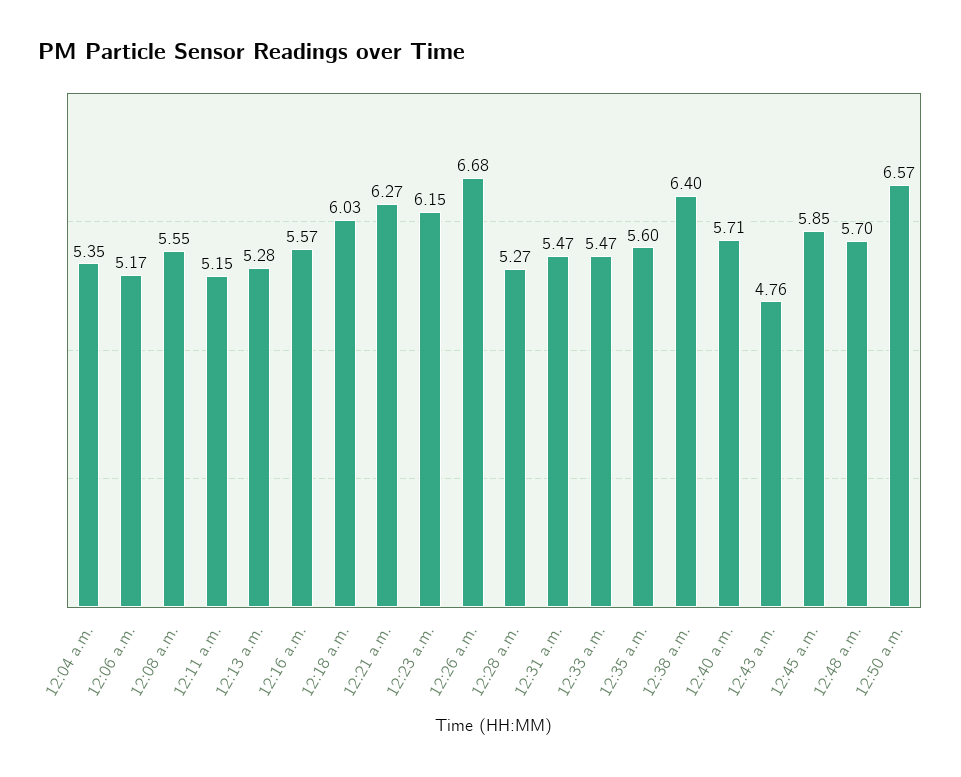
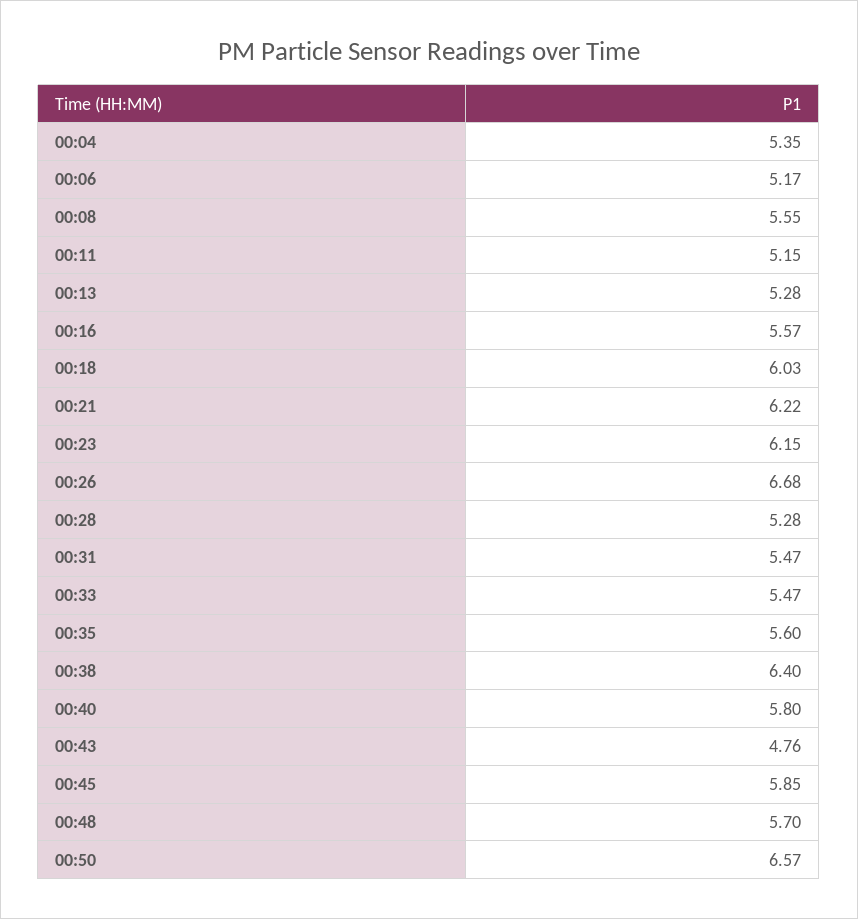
12:21 a.m.: 6.27 -> 6.22
12:28 a.m.: 5.27 -> 5.28
12:40 a.m.: 5.71 -> 5.8

